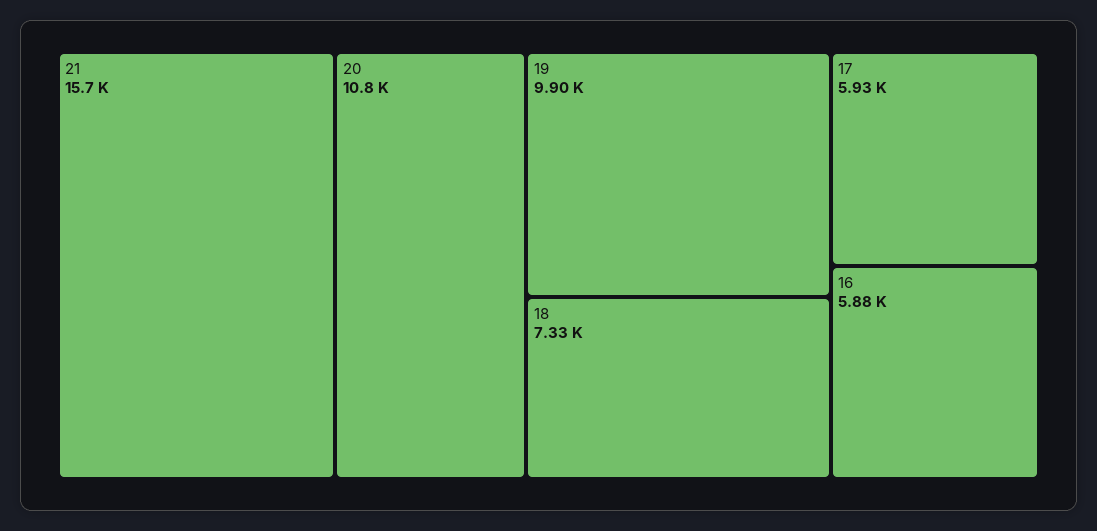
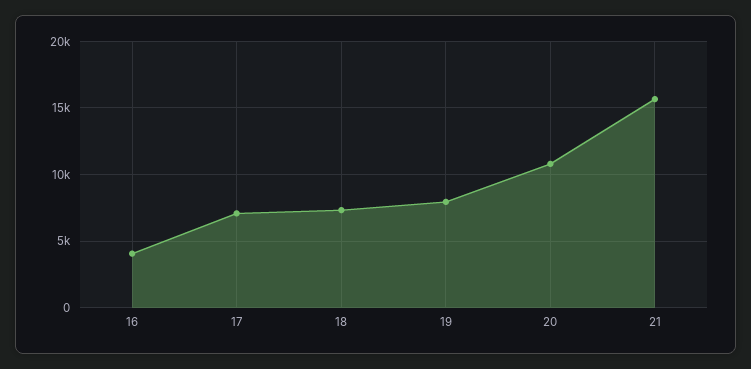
19: 9900 -> 8000
17: 5930 -> 7000
16: 5880 -> 4000

